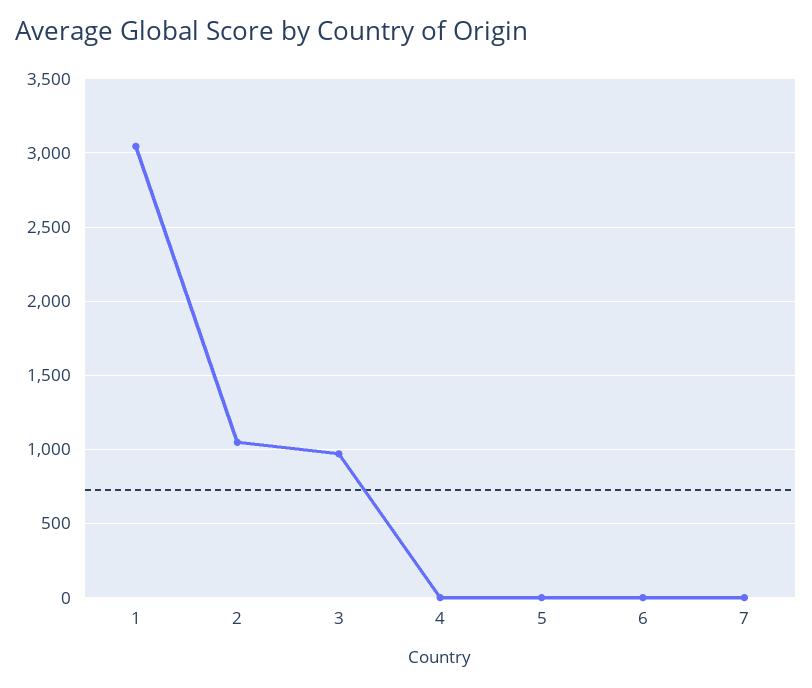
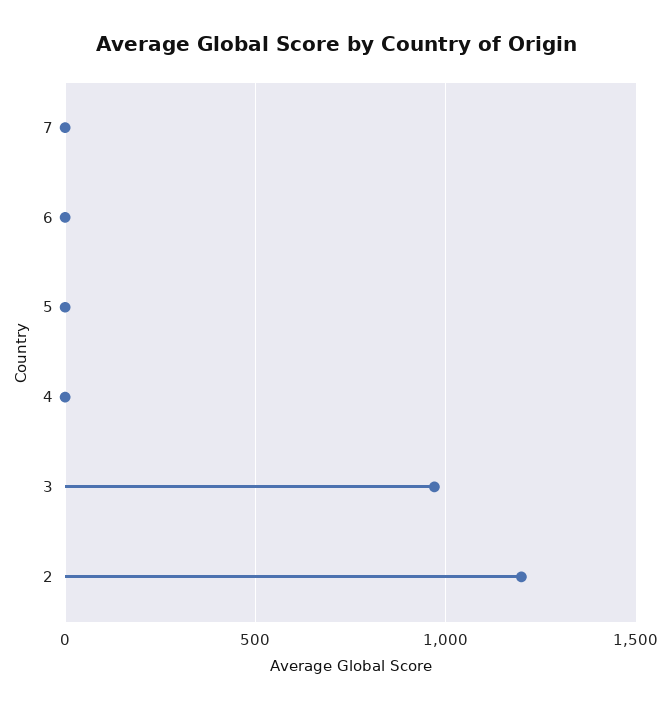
1: 3050 -> none
2: 1050 -> 1200

